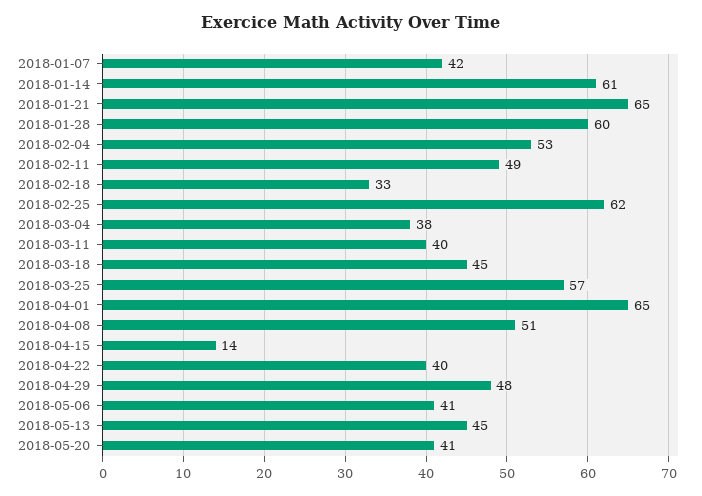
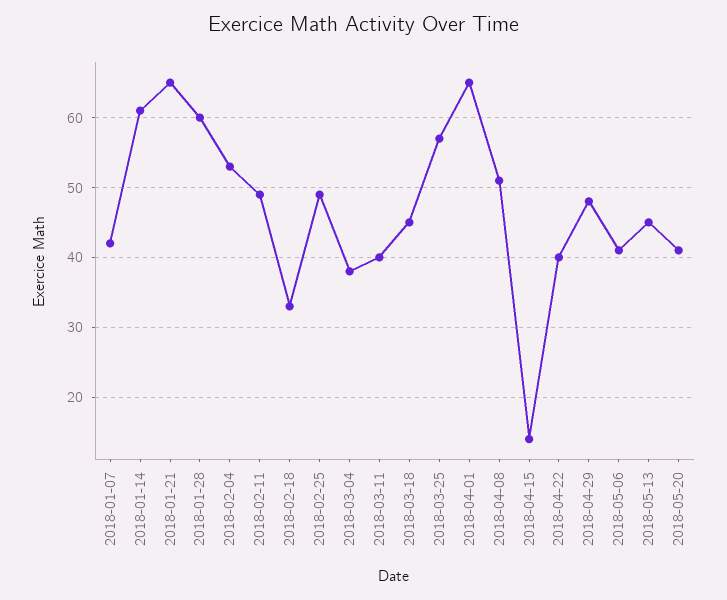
2018-02-25: 62 -> 49

